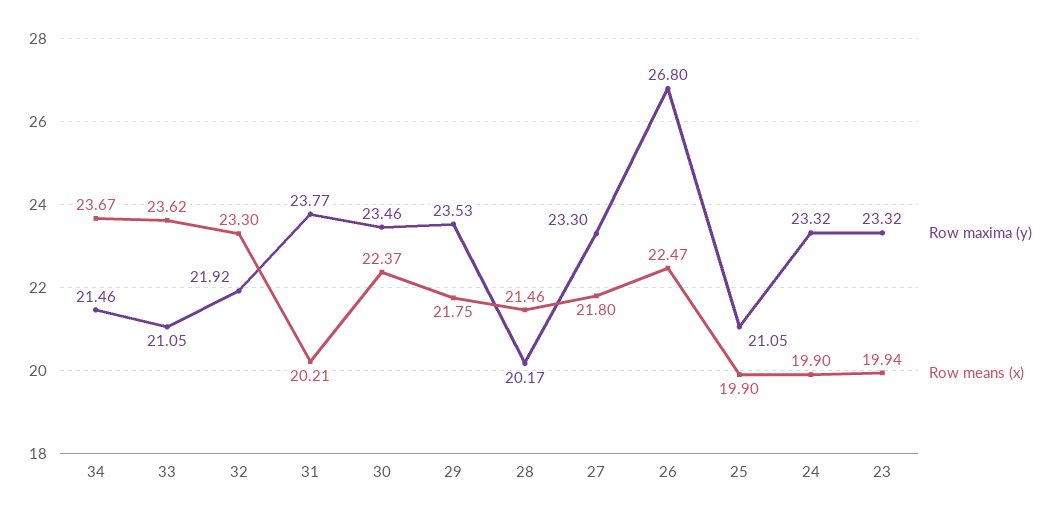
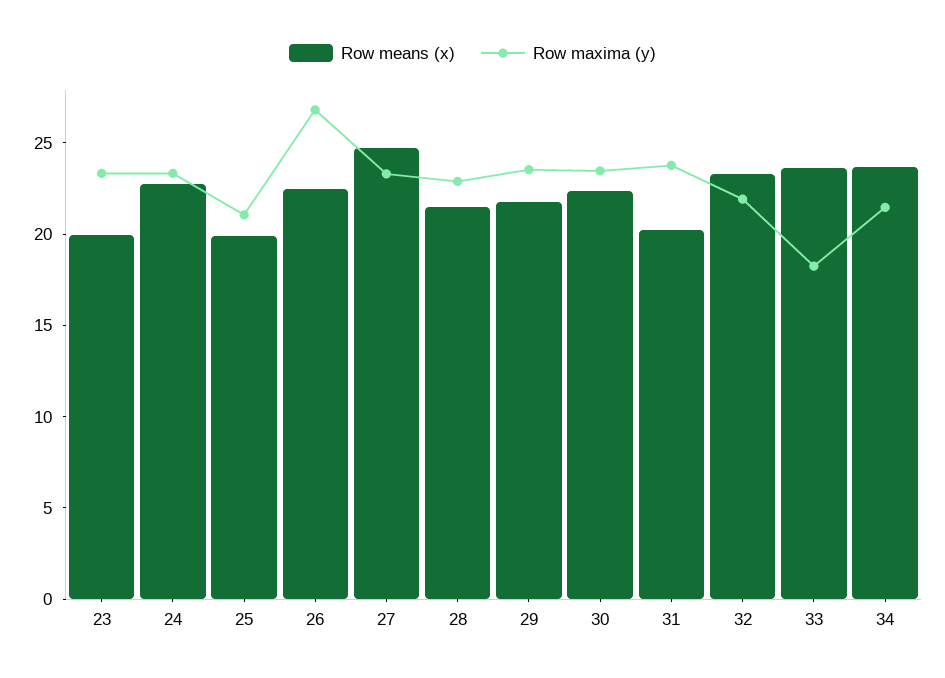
Row maxima (y), 33: 21.05 -> 18
Row maxima (y), 28: 20.17 -> 23
Row means (x), 27: 21.8 -> 25
Row means (x), 24: 19.9 -> 23

